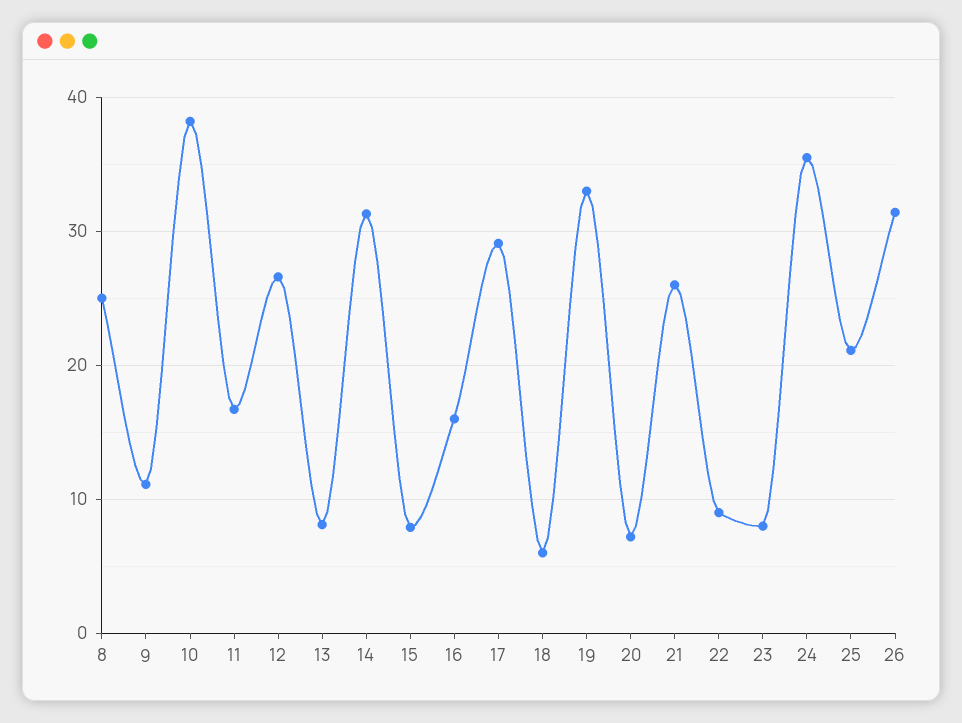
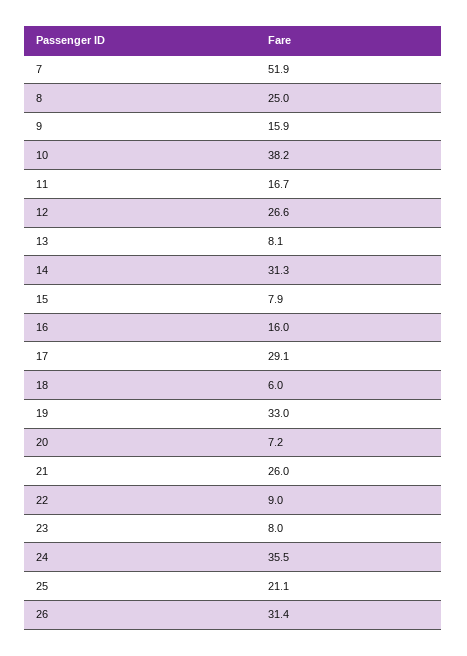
9: 11 -> 15.9
7: none -> 51.9

